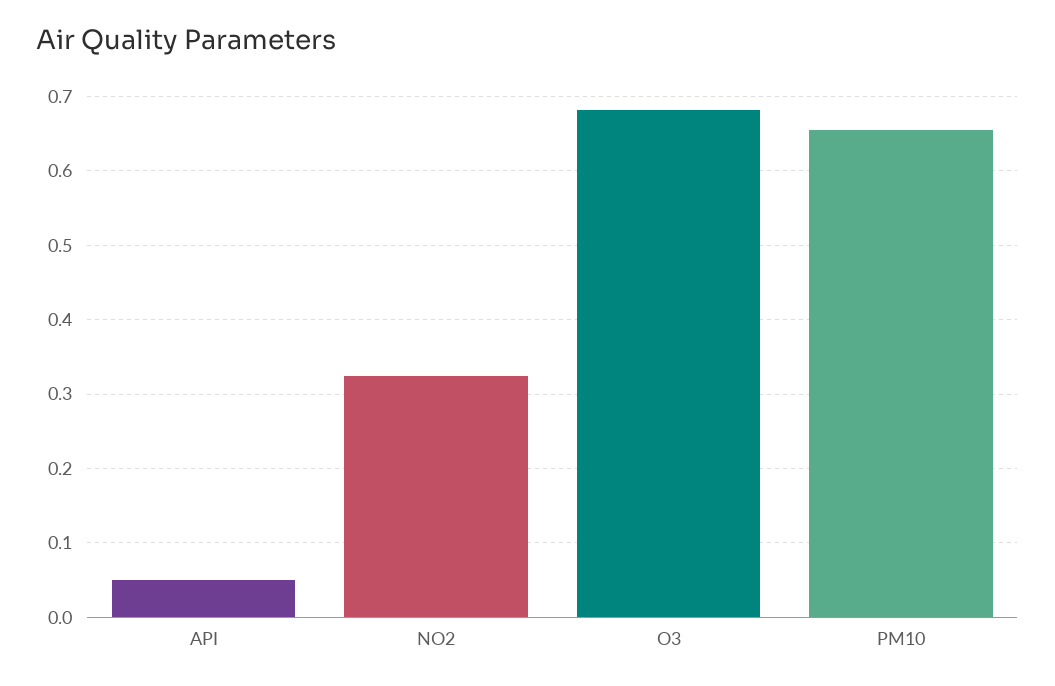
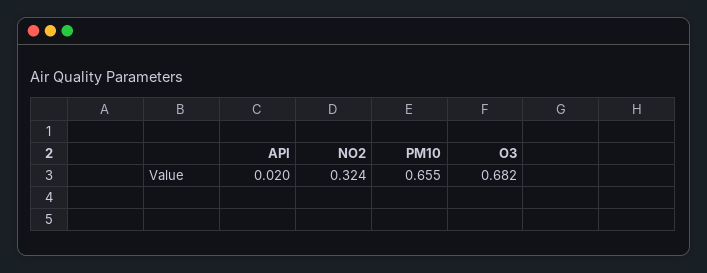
API: 0.05 -> 0.02

